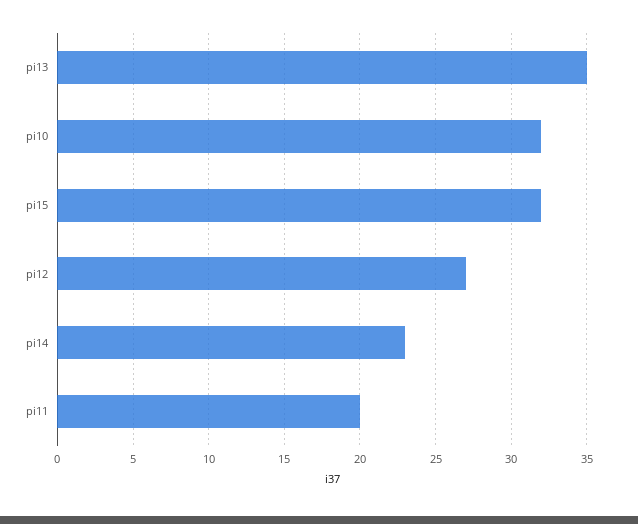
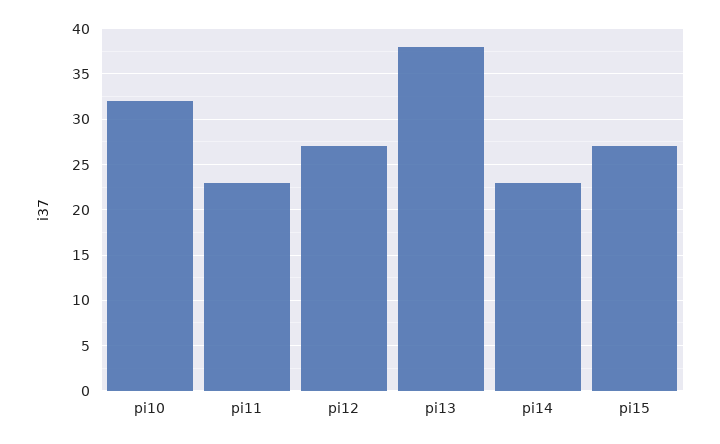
pi13: 35 -> 38
pi15: 32 -> 27
pi11: 20 -> 23

